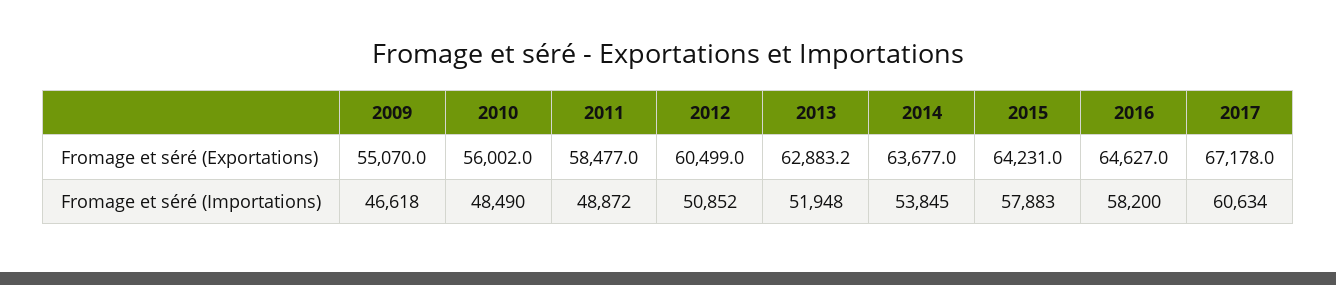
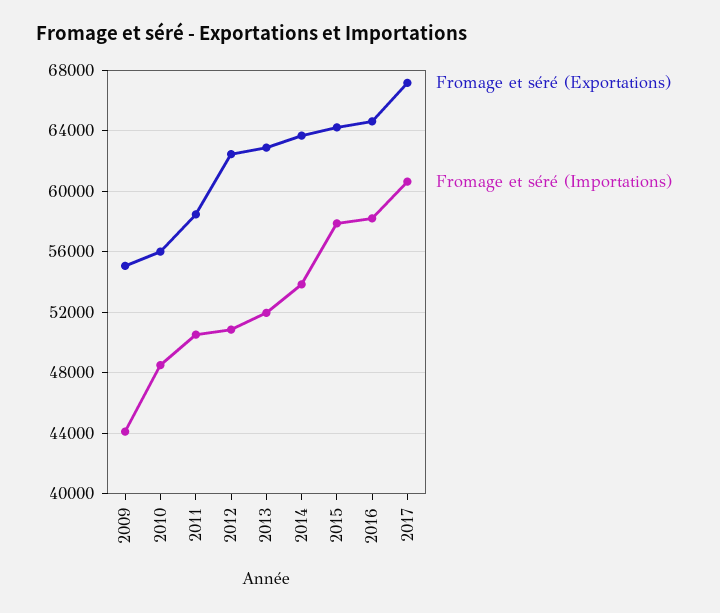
Fromage et séré (Exportations), 2012: 60499 -> 62500
Fromage et séré (Importations), 2009: 46618 -> 44000
Fromage et séré (Importations), 2011: 48872 -> 50500

